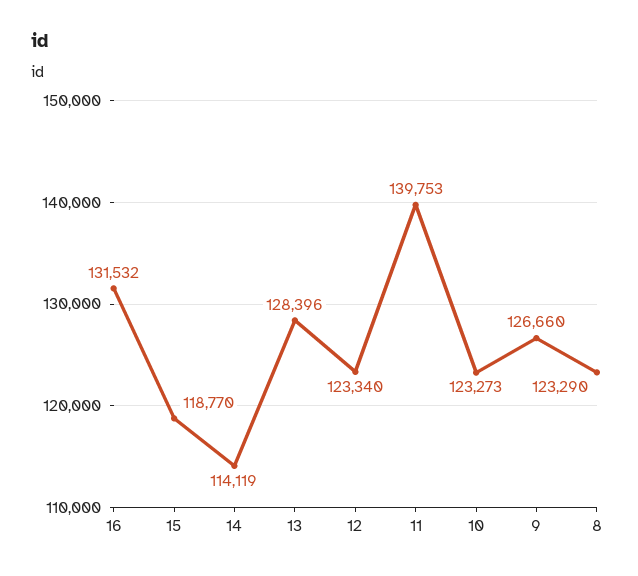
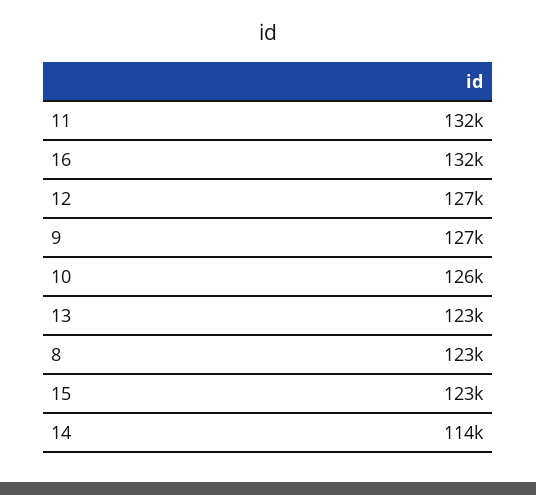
15: 118770 -> 123000
13: 128396 -> 123000
12: 123340 -> 127000
11: 139753 -> 132000
10: 123273 -> 126000

